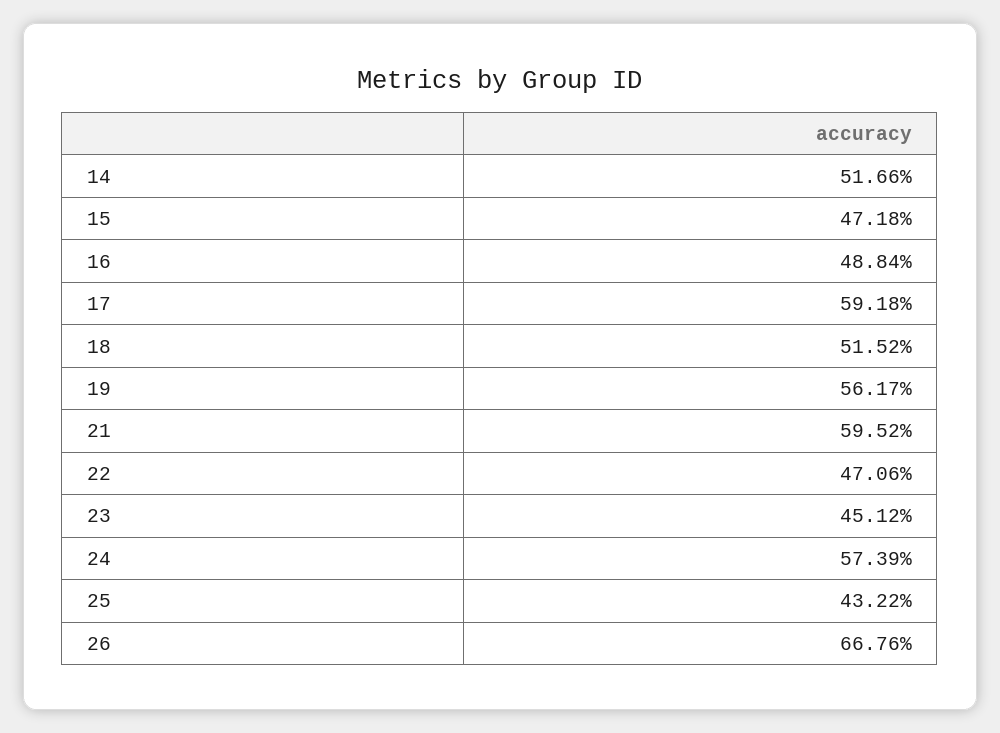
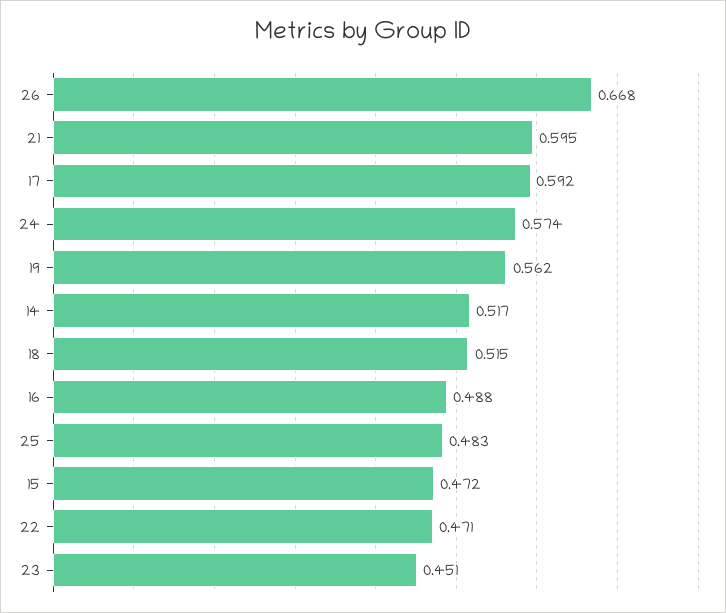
25: 0.4322 -> 0.483

